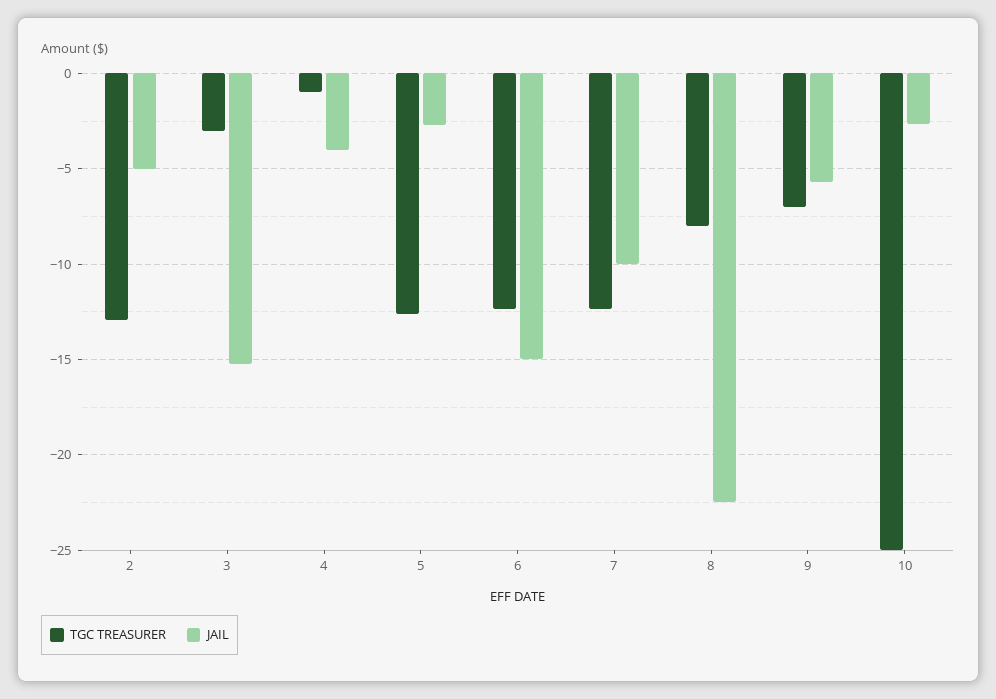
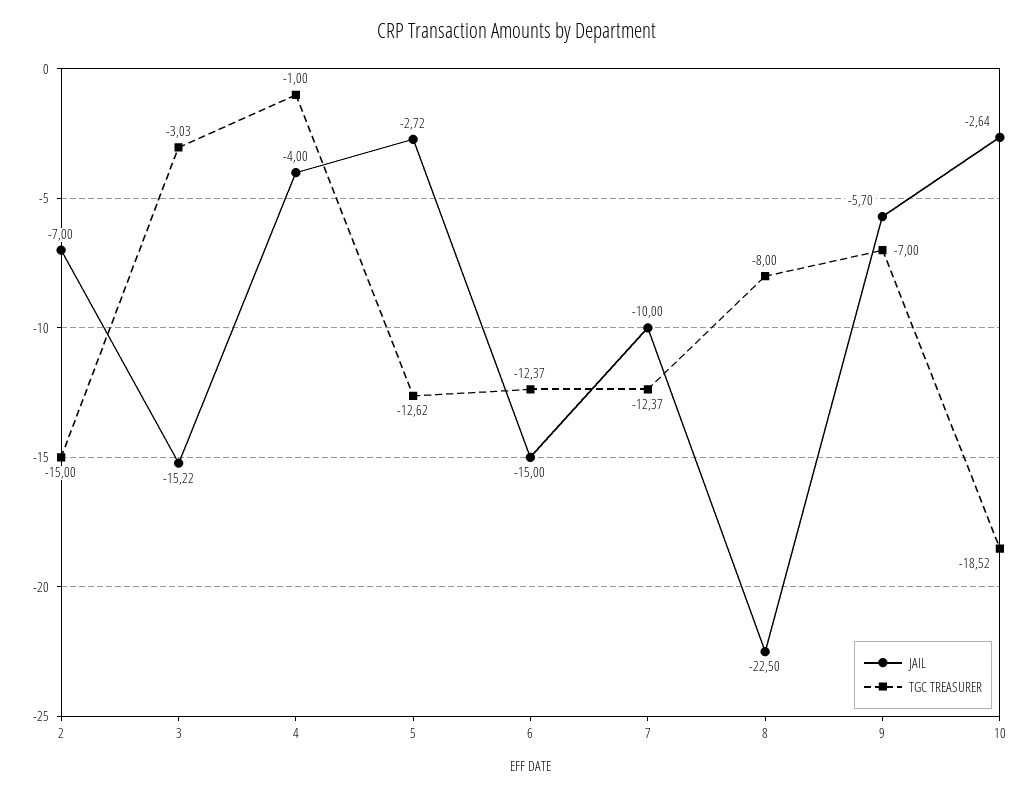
TGC TREASURER, 2: -13 -> -15
JAIL, 2: -5 -> -7
TGC TREASURER, 10: -25 -> -18.52

